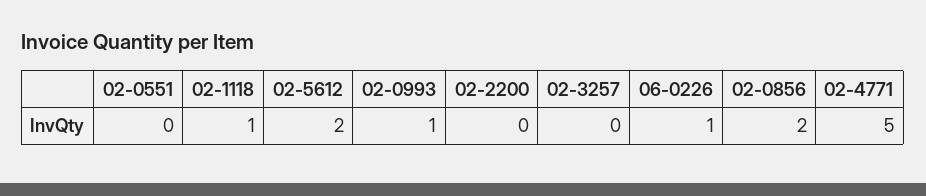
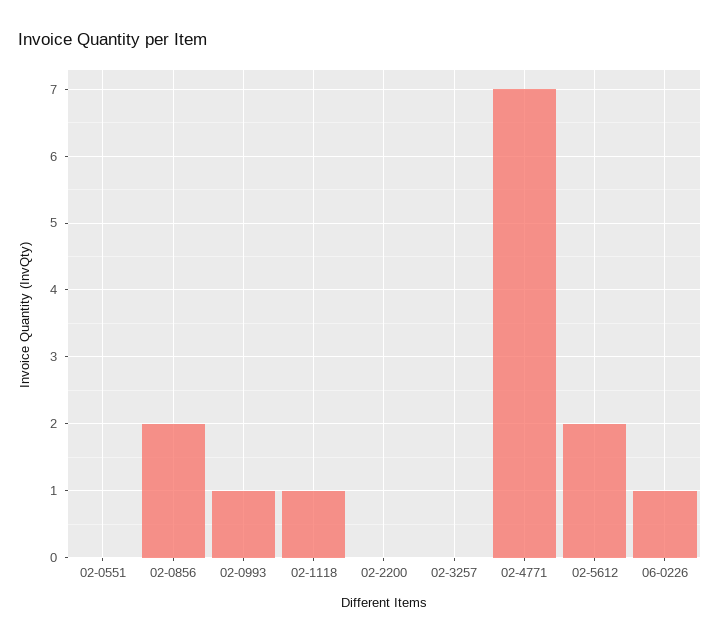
02-4771: 5 -> 7

